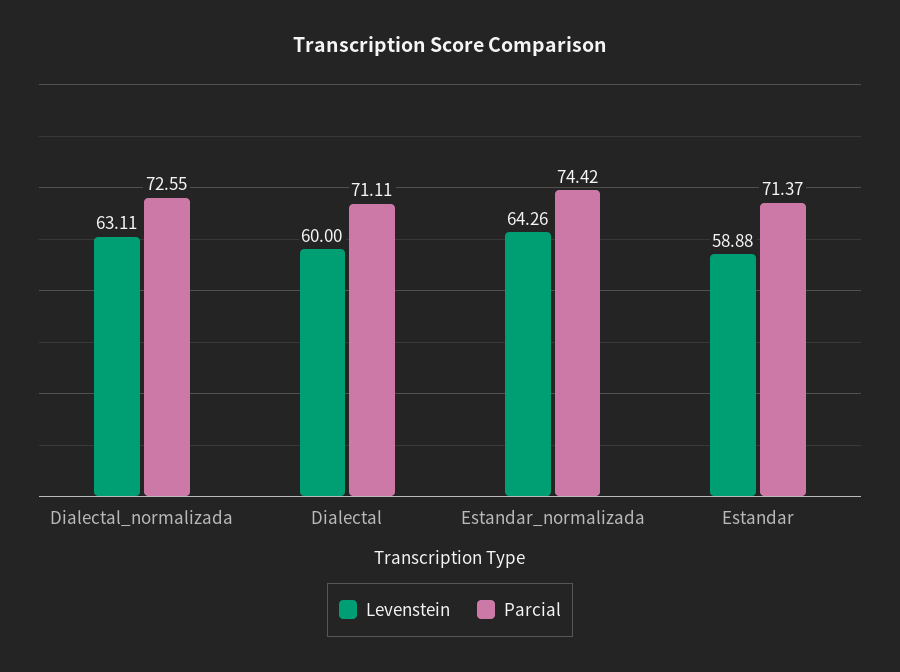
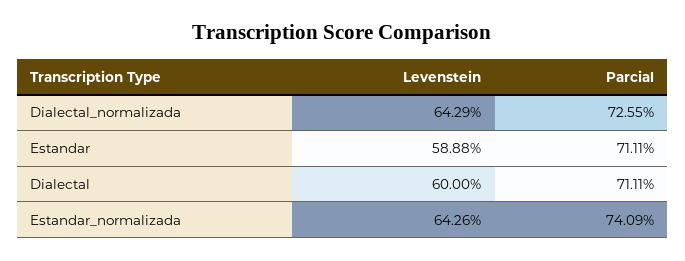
Levenstein, Dialectal_normalizada: 63.11 -> 64.29
Parcial, Estandar_normalizada: 74.42 -> 74.09
Parcial, Estandar: 71.37 -> 71.11

